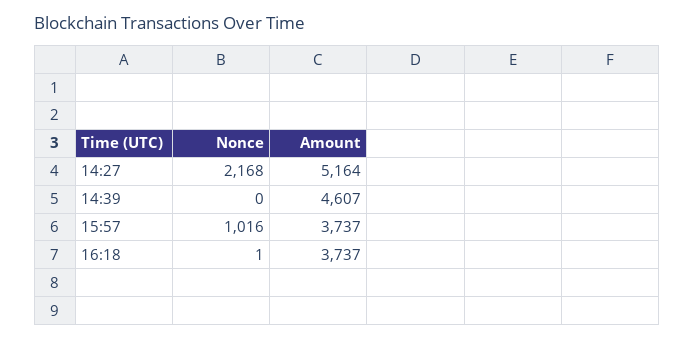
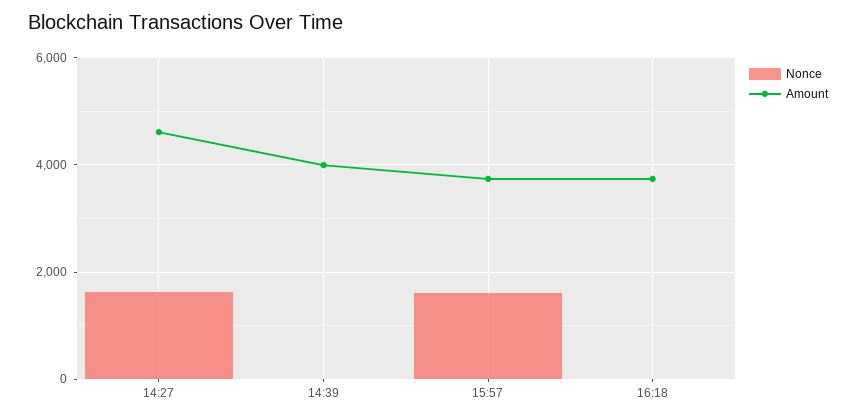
Nonce, 14:27: 2168 -> 1600
Amount, 14:27: 5164 -> 4600
Amount, 14:39: 4607 -> 4000
Nonce, 15:57: 1016 -> 1600

